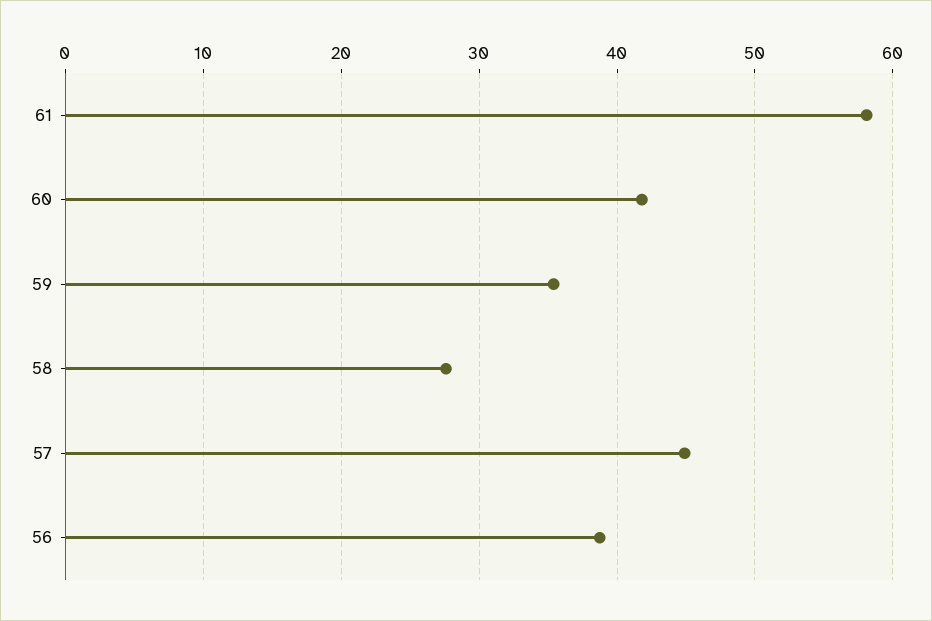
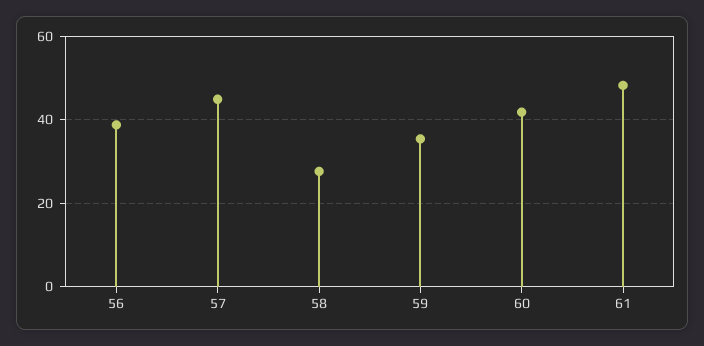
61: 58 -> 48

